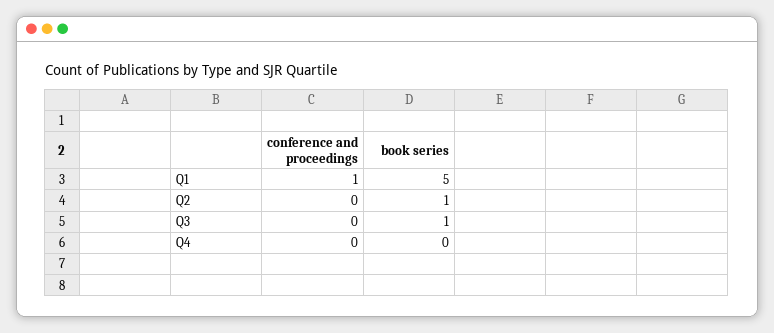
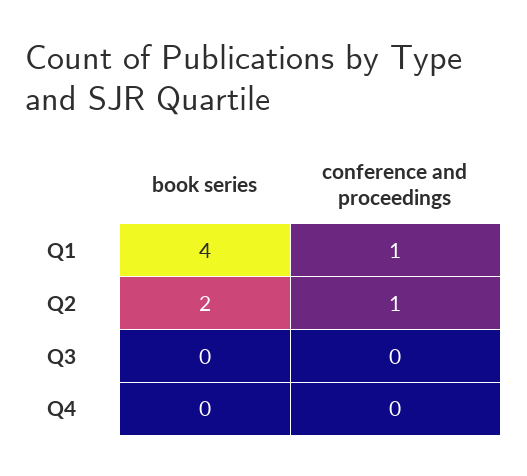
book series, Q1: 5 -> 4
conference and proceedings, Q2: 0 -> 1
book series, Q2: 1 -> 2
book series, Q3: 1 -> 0

